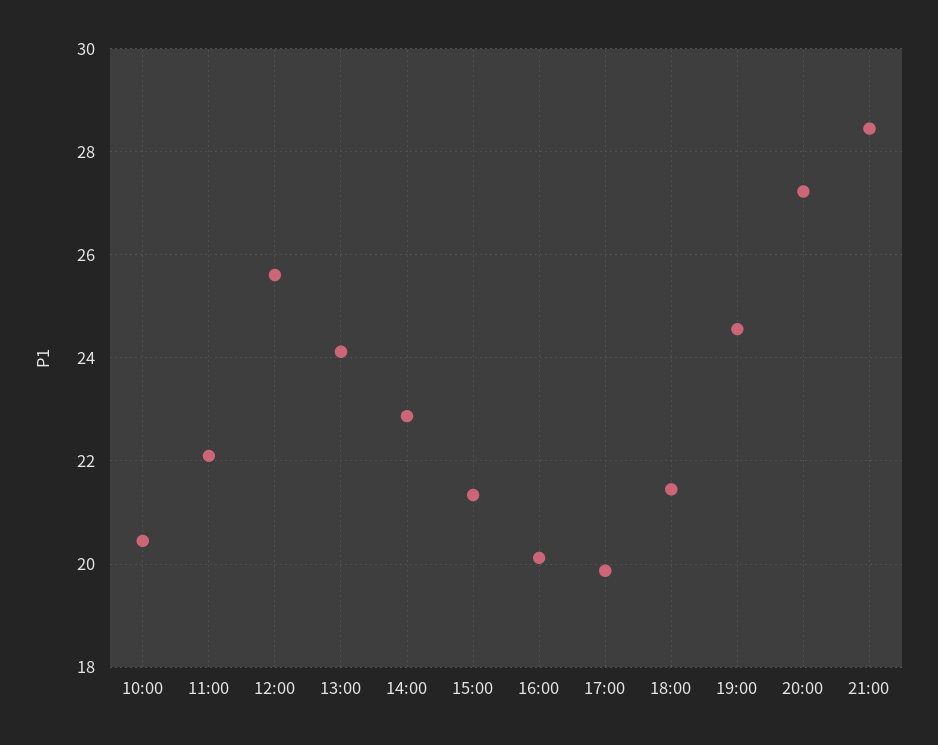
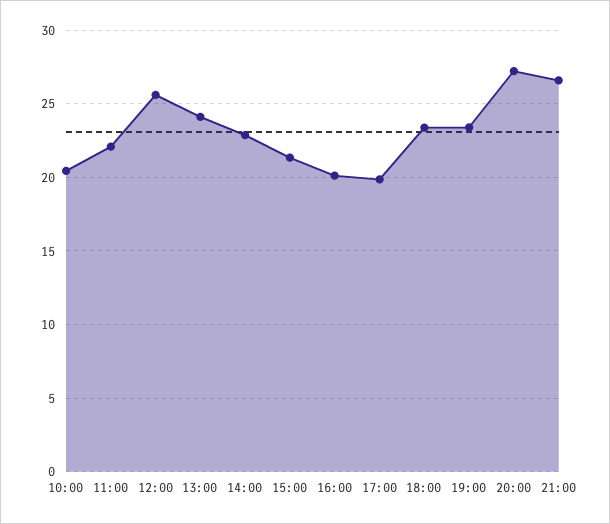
18:00: 21.4 -> 23.5
19:00: 24.6 -> 23.5
21:00: 28.4 -> 26.5

